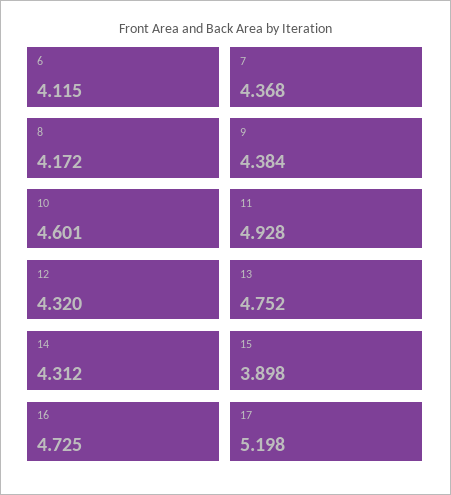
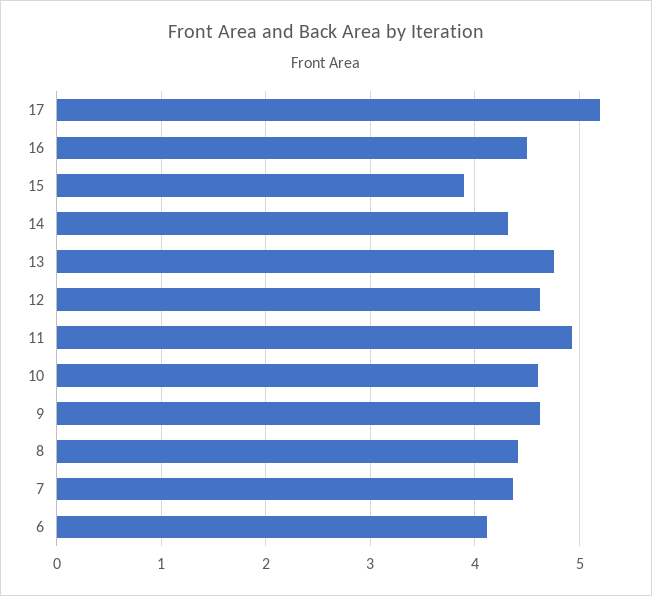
8: 4.172 -> 4.4
9: 4.384 -> 4.6
12: 4.32 -> 4.6
16: 4.725 -> 4.5

